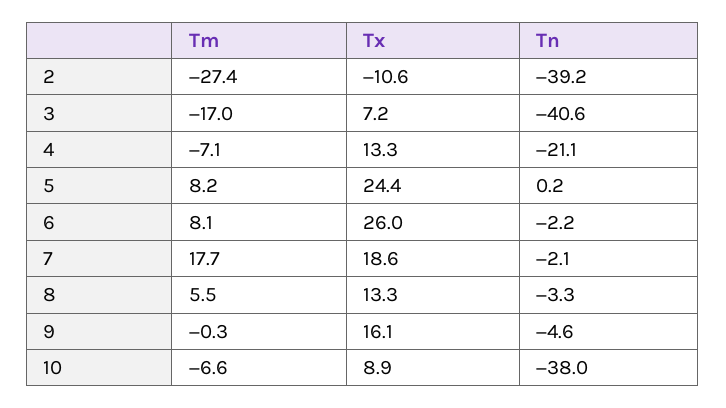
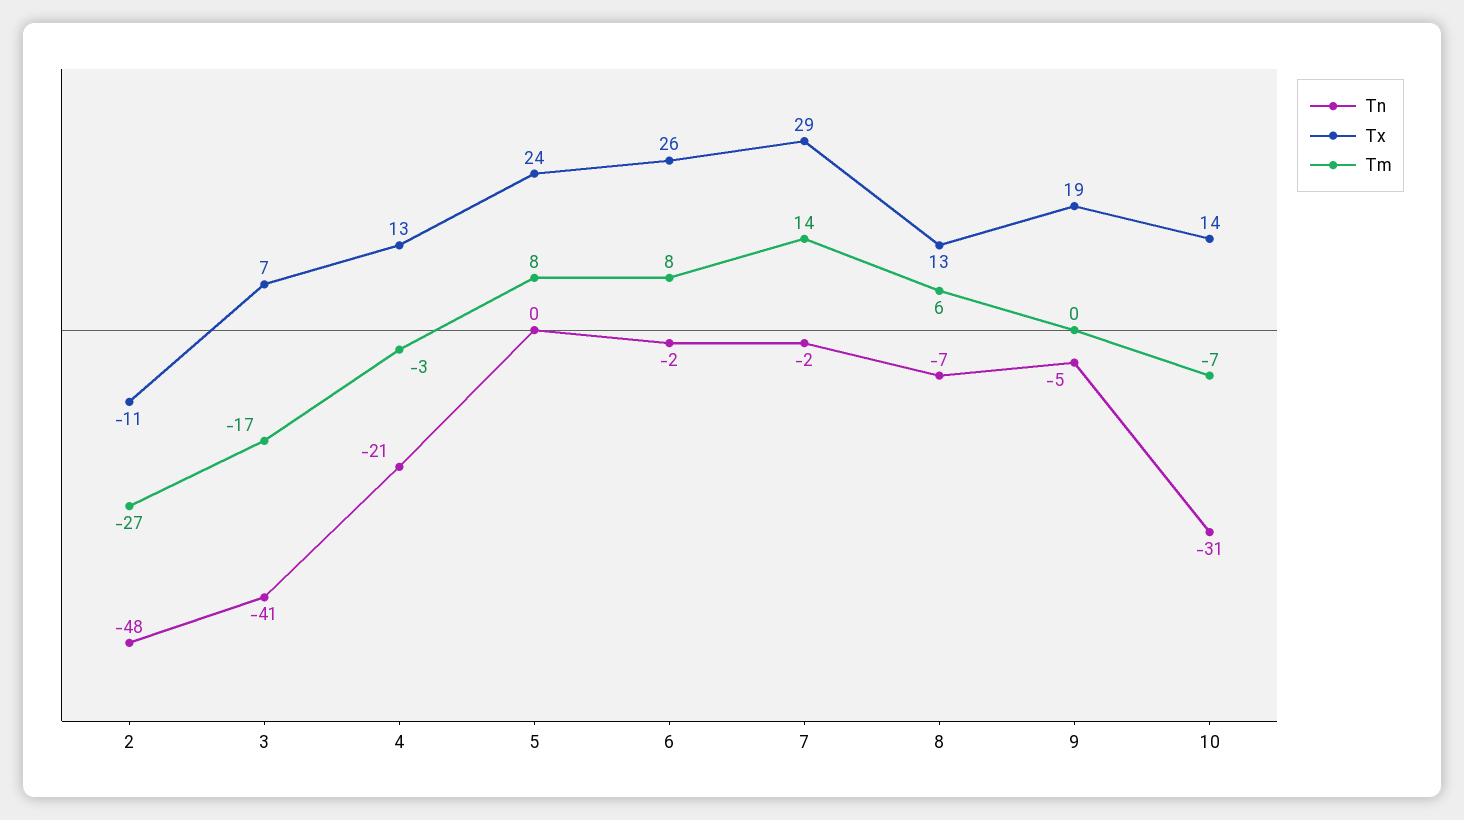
Tn, 2: -39.2 -> -48
Tm, 4: -7.1 -> -3
Tm, 7: 17.7 -> 14
Tx, 7: 18.6 -> 29
Tn, 8: -3.3 -> -7
Tx, 9: 16.1 -> 19
Tx, 10: 8.9 -> 14
Tn, 10: -38 -> -31

